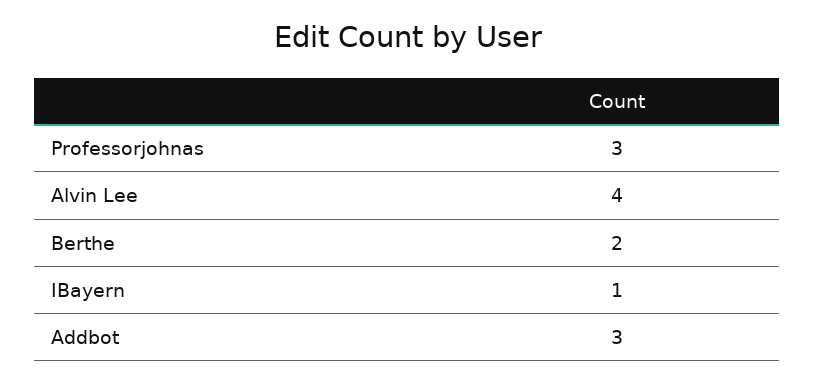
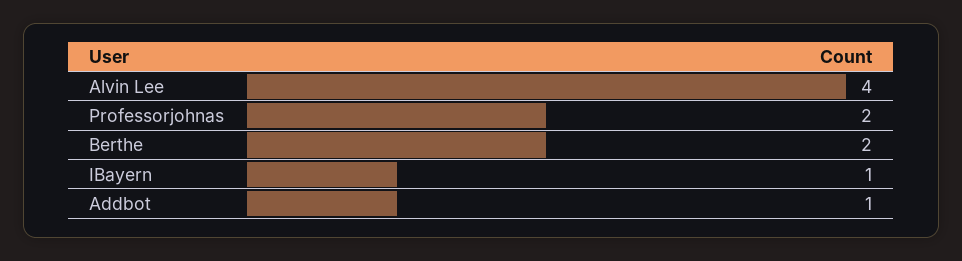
Professorjohnas: 3 -> 2
Addbot: 3 -> 1

